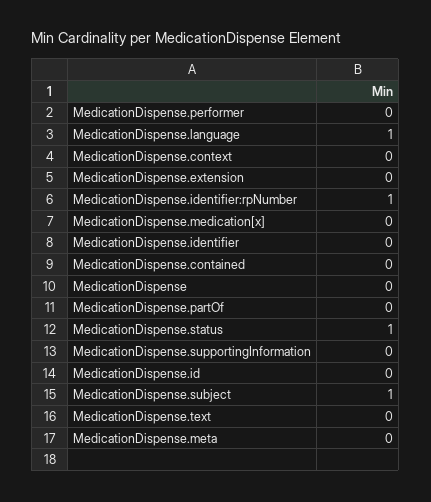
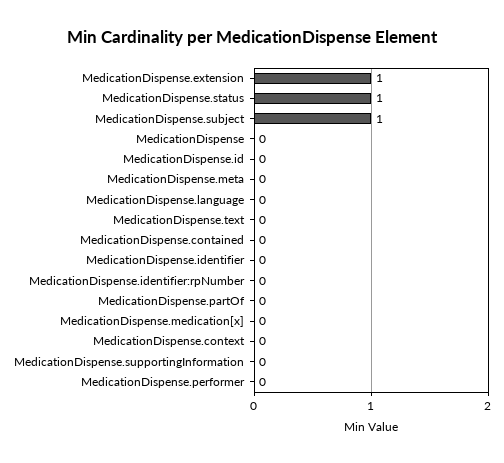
MedicationDispense.language: 1 -> 0
MedicationDispense.extension: 0 -> 1
MedicationDispense.identifier:rpNumber: 1 -> 0

